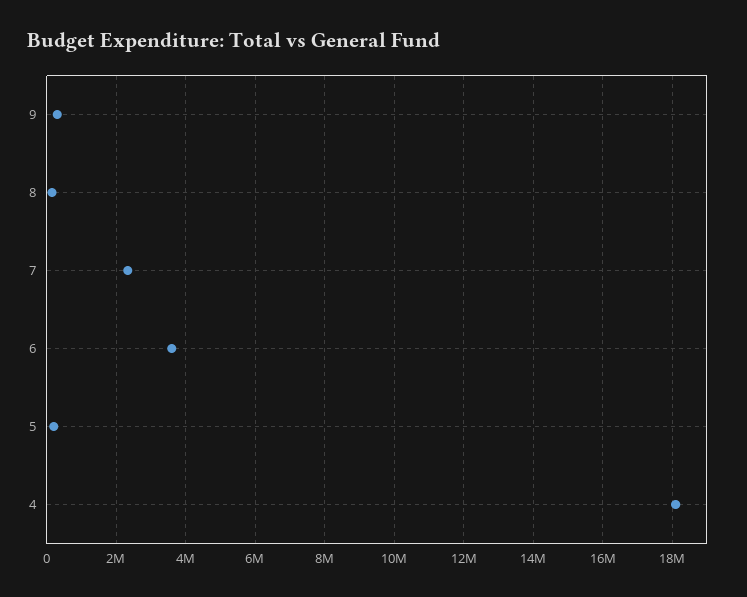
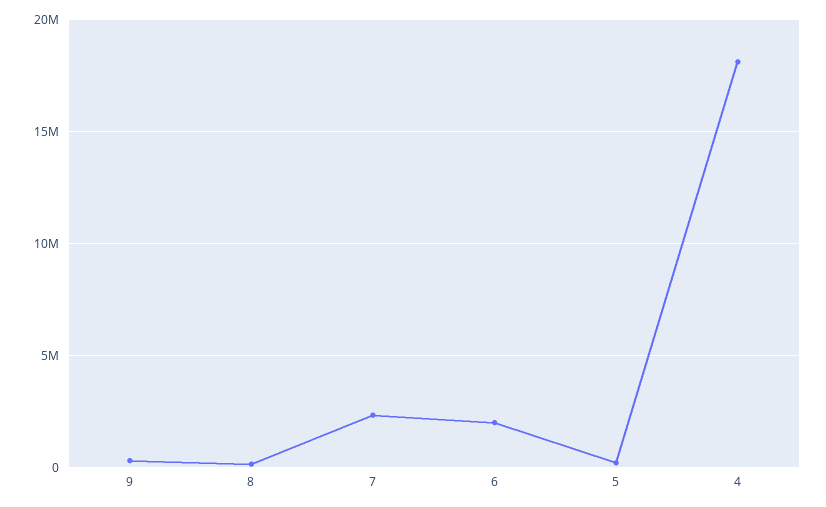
6: 3600000 -> 2000000

